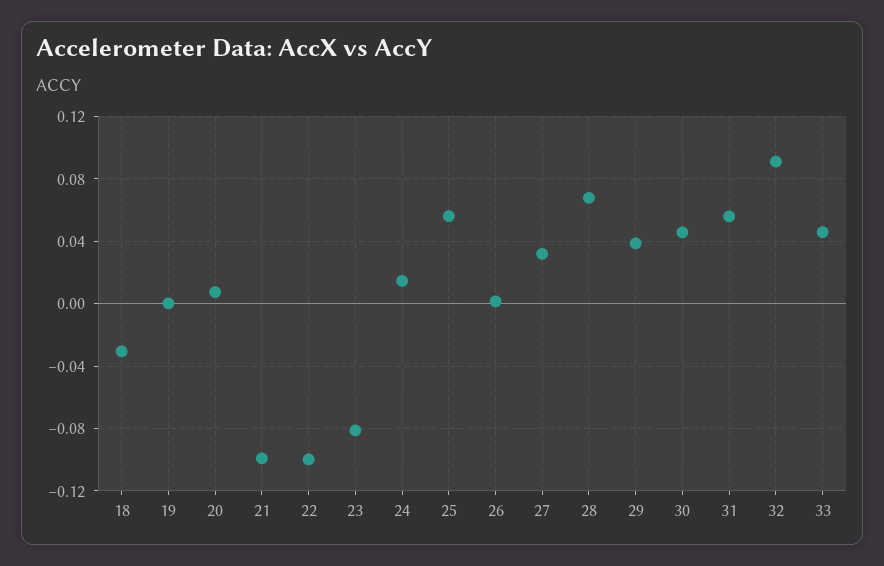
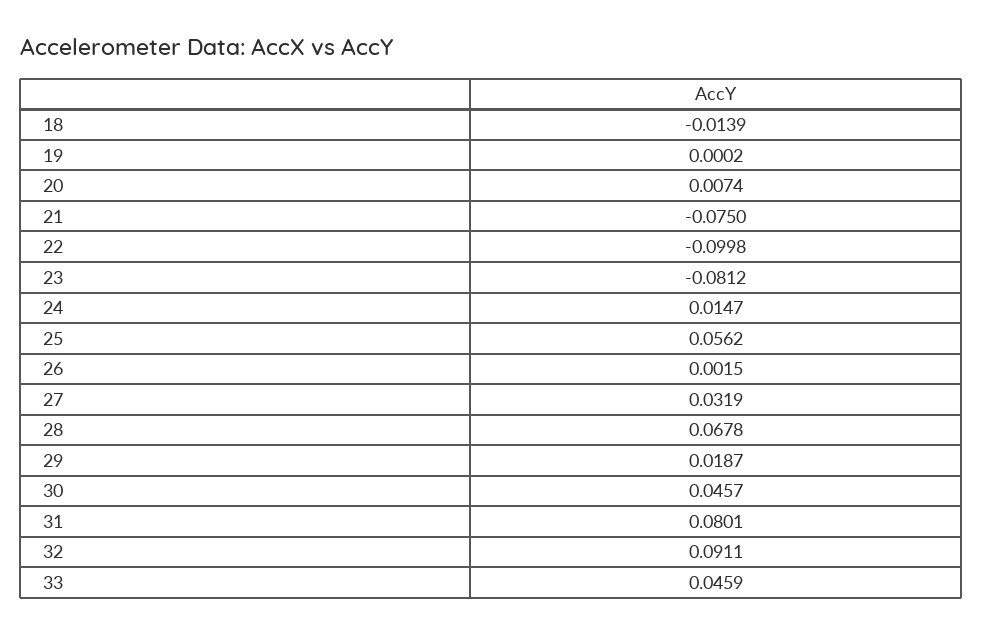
18: -0.03 -> -0.0139
21: -0.1 -> -0.075
29: 0.04 -> 0.0187
31: 0.055 -> 0.0801

